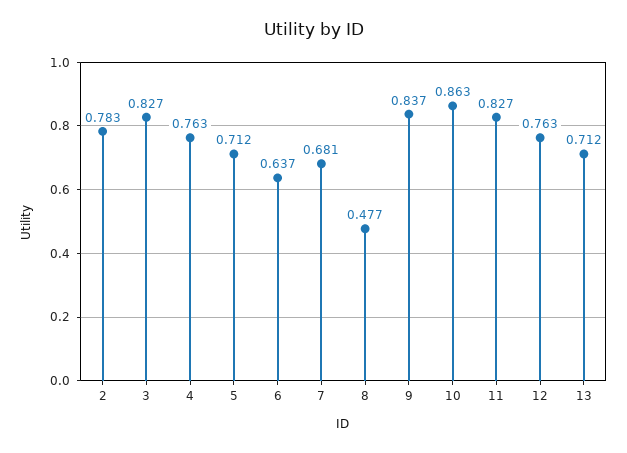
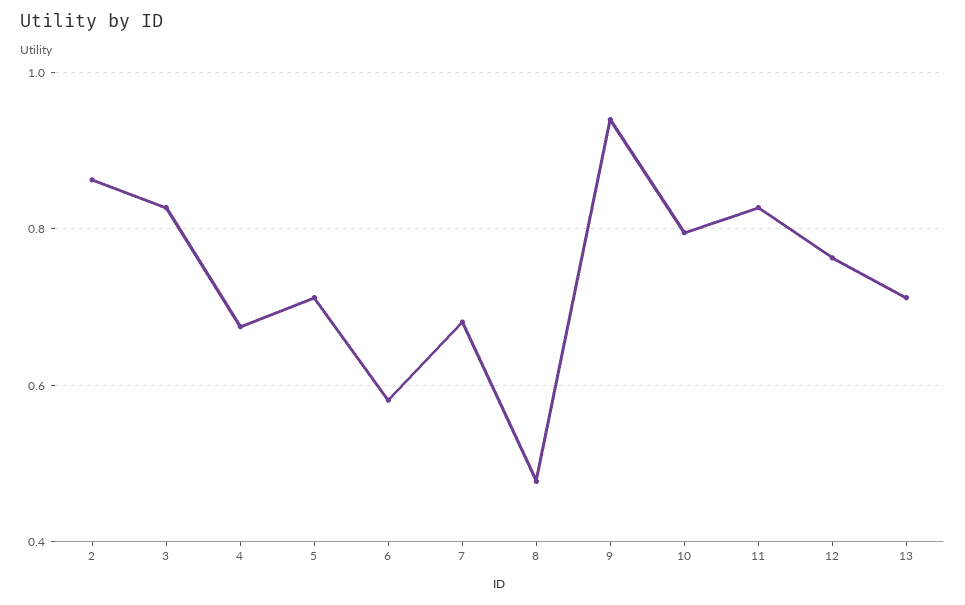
2: 0.783 -> 0.86
4: 0.763 -> 0.68
6: 0.637 -> 0.58
9: 0.837 -> 0.94
10: 0.863 -> 0.8

